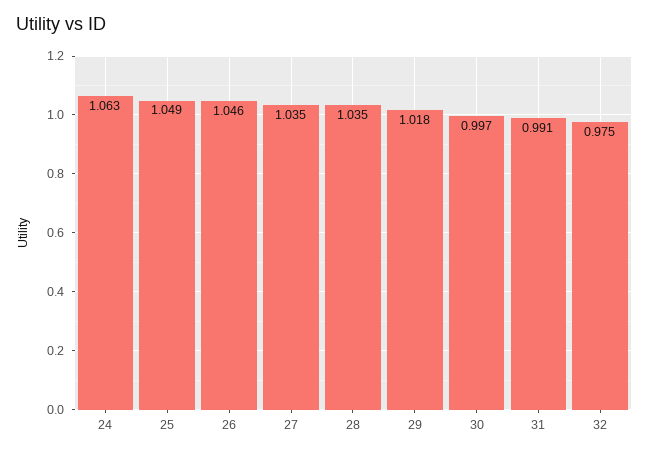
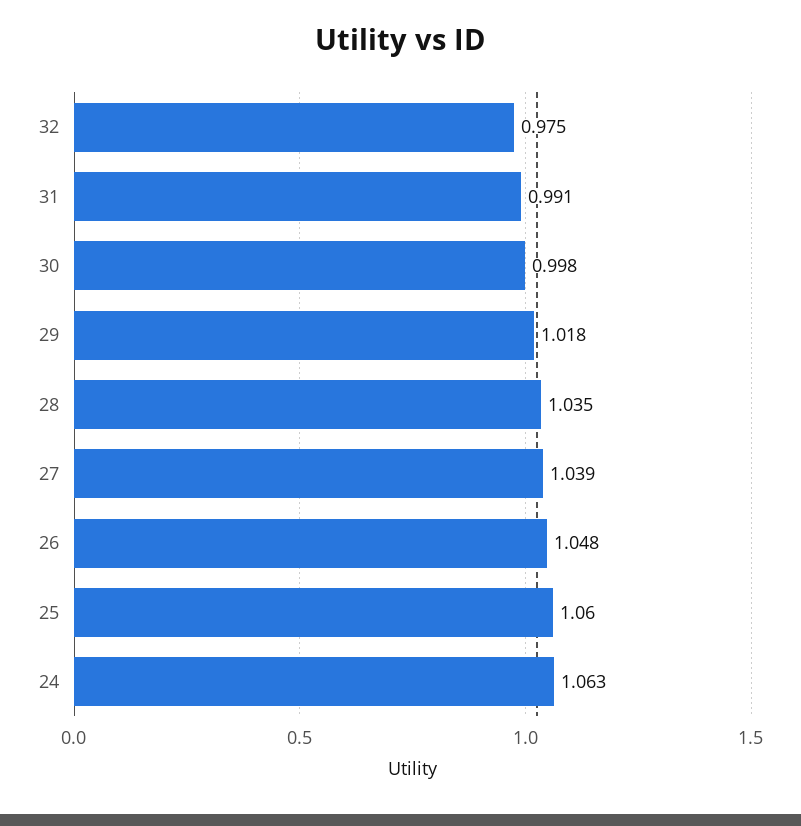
25: 1.049 -> 1.06
26: 1.046 -> 1.048
27: 1.035 -> 1.039
30: 0.997 -> 0.998

